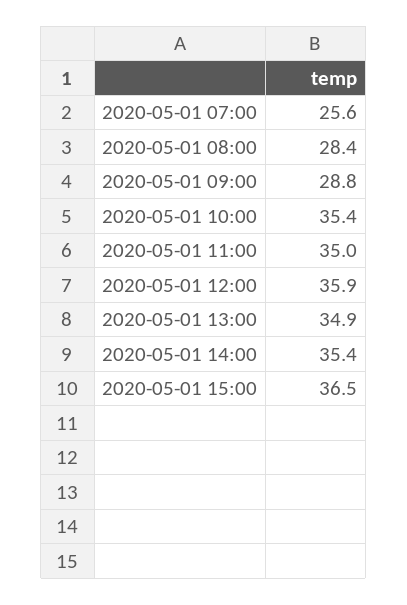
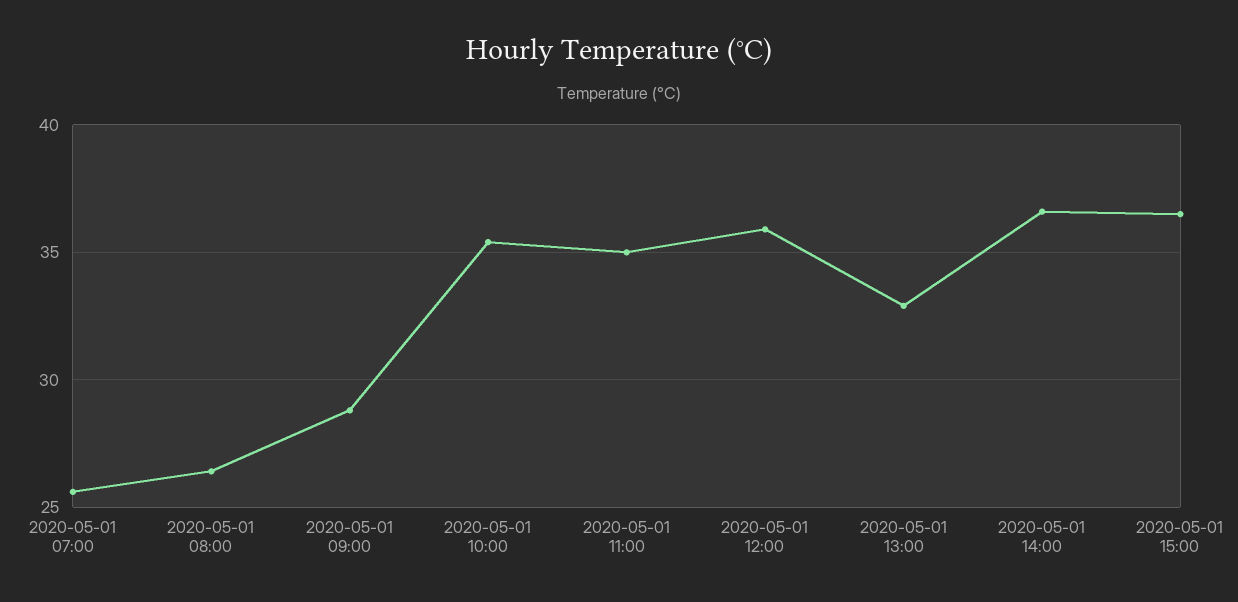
2020-05-01 08:00: 28.4 -> 26.5
2020-05-01 13:00: 34.9 -> 33
2020-05-01 14:00: 35.4 -> 36.5

